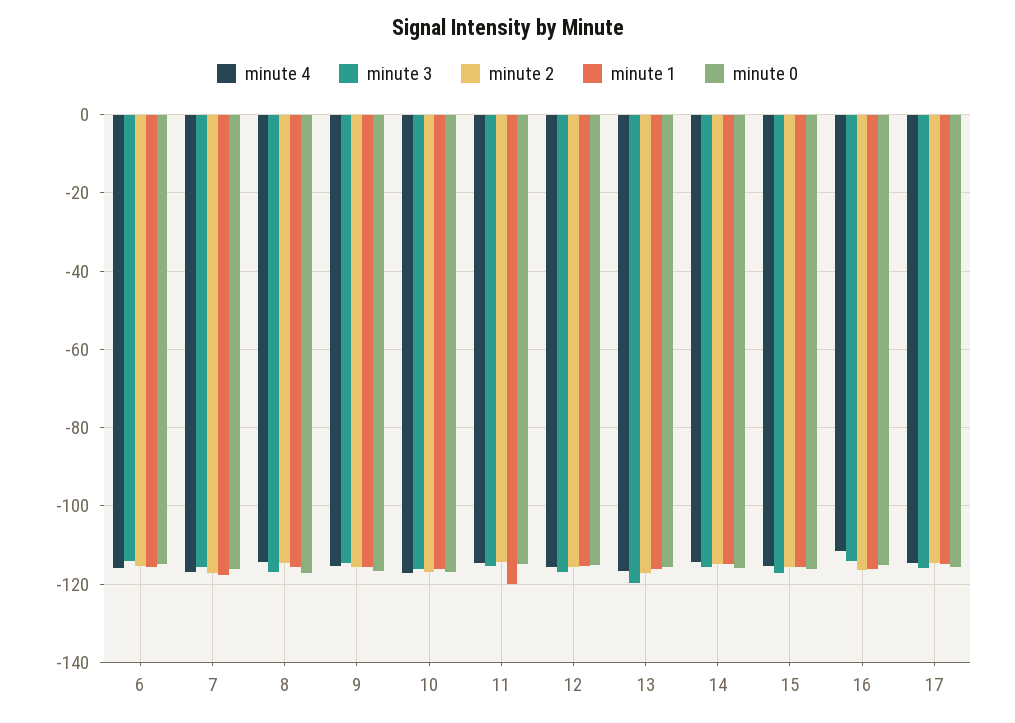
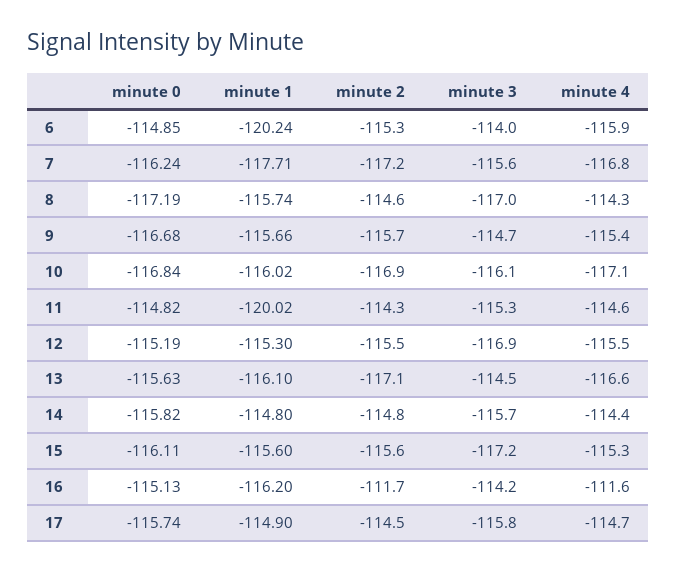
minute 1, 6: -116 -> -120.24
minute 3, 13: -120 -> -114.5
minute 2, 16: -116 -> -111.7

